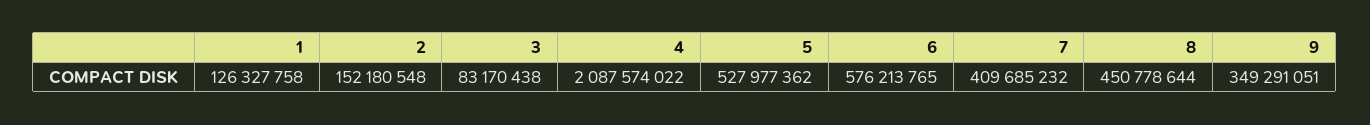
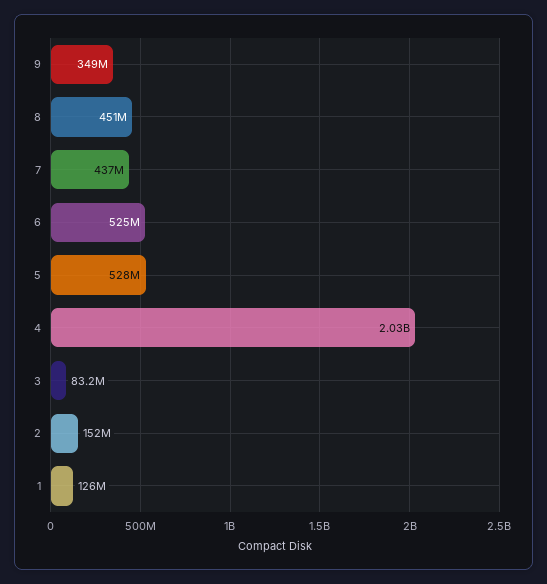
4: 2087574022 -> 2030000000
6: 576213765 -> 525000000
7: 409685232 -> 437000000

